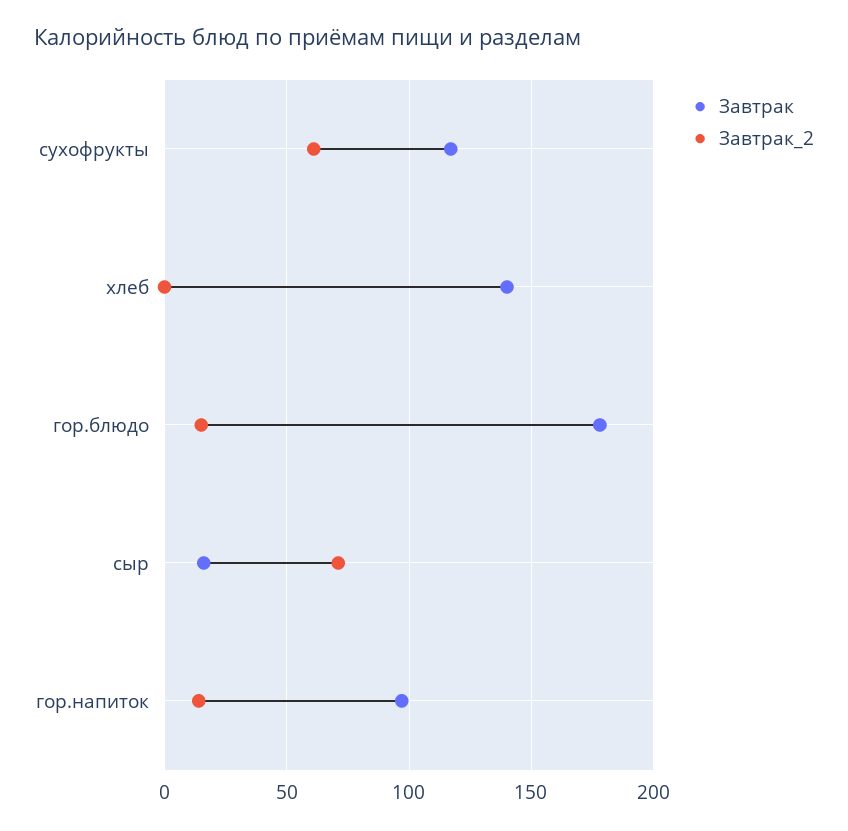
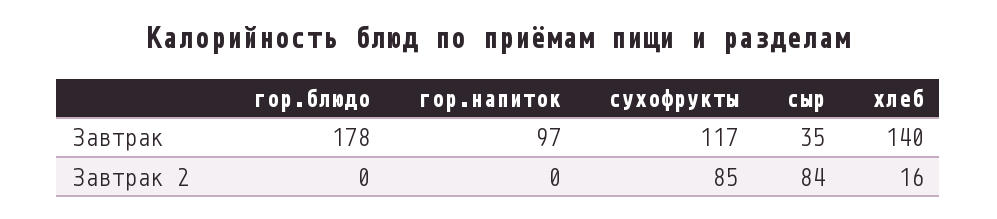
Завтрак_2, сухофрукты: 60 -> 85
Завтрак_2, хлеб: 0 -> 16
Завтрак_2, гор.блюдо: 15 -> 0
Завтрак, сыр: 15 -> 35
Завтрак_2, сыр: 70 -> 84
Завтрак_2, гор.напиток: 15 -> 0

